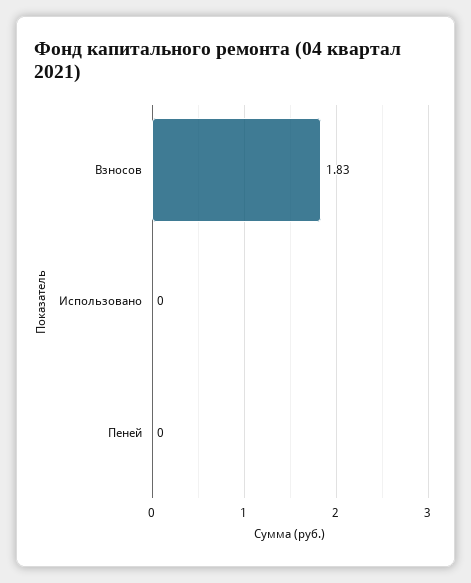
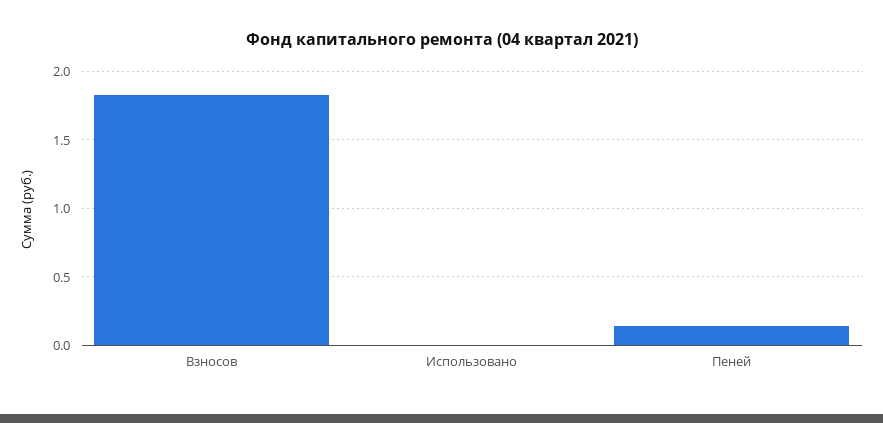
Пеней: 0 -> 0.15

